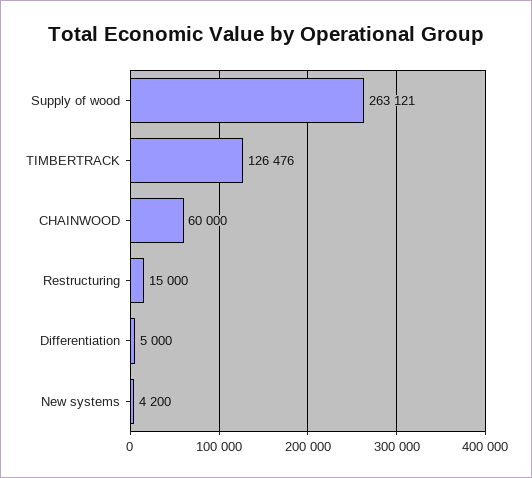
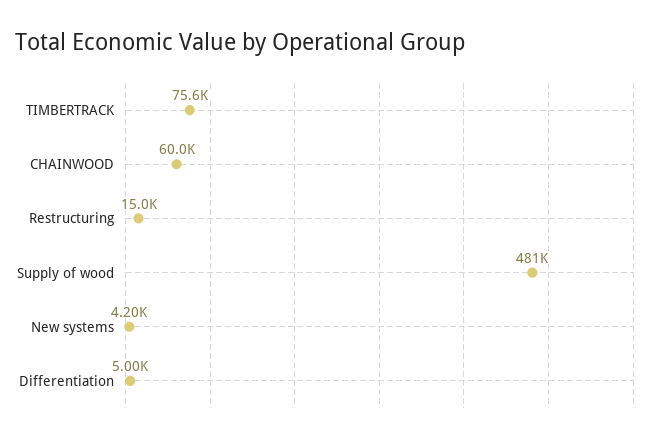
Supply of wood: 263121 -> 481000
TIMBERTRACK: 126476 -> 75600

